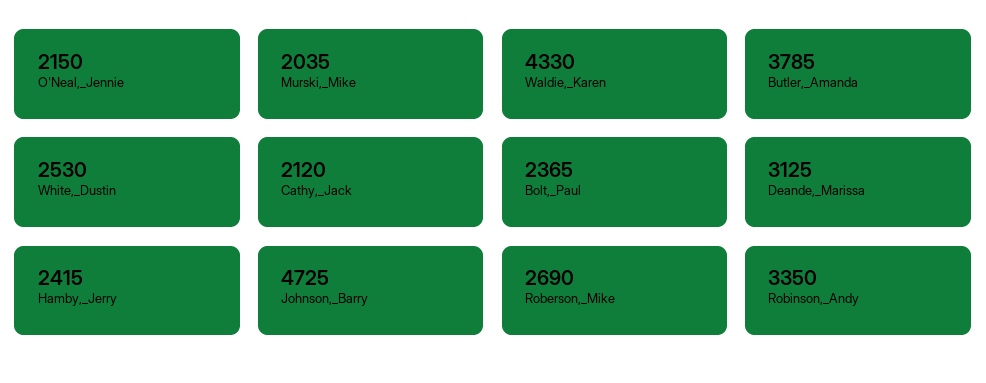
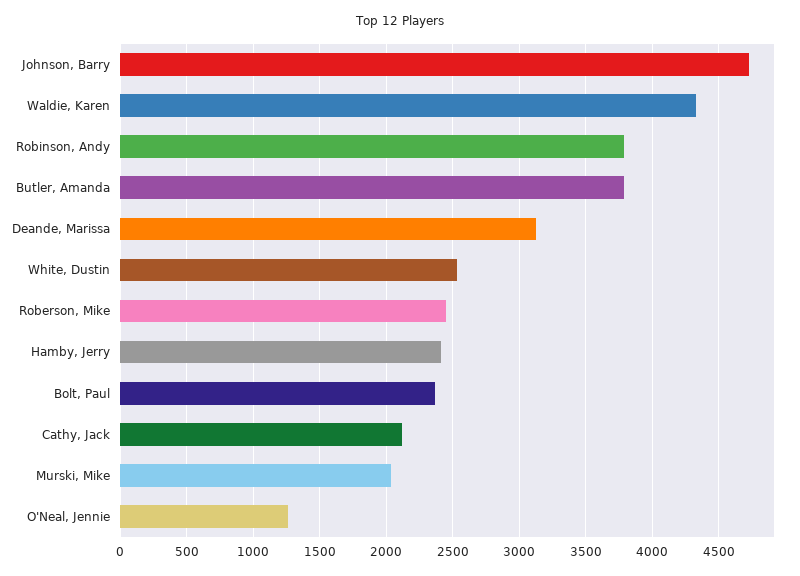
O'Neal,_Jennie: 2150 -> 1250
Roberson,_Mike: 2690 -> 2450
Robinson,_Andy: 3350 -> 3800

